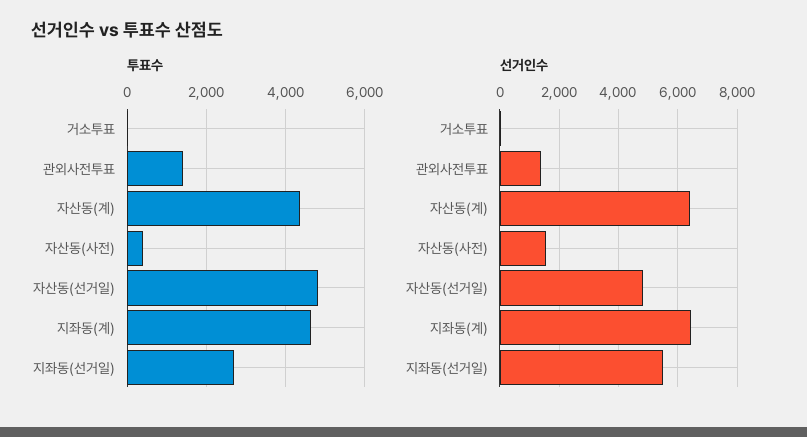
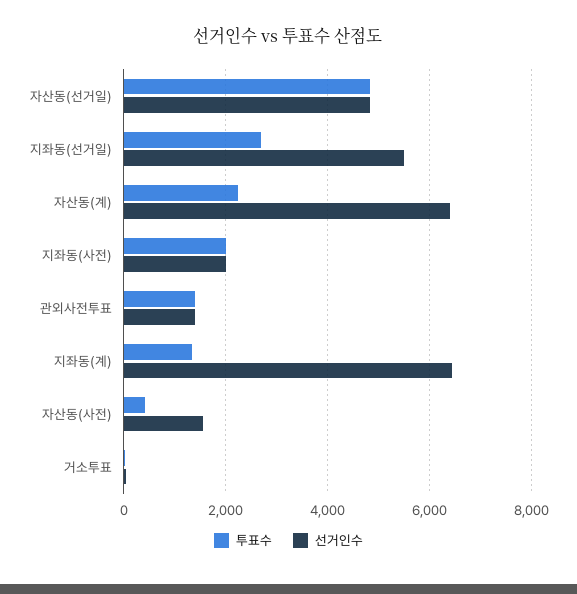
투표수, 자산동(계): 4400 -> 2200
투표수, 지좌동(계): 4600 -> 1400
투표수, 지좌동(사전): none -> 2000
선거인수, 지좌동(사전): none -> 2000

